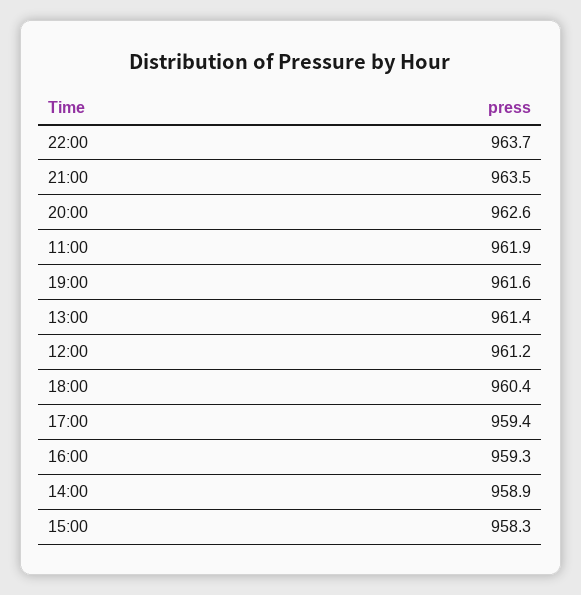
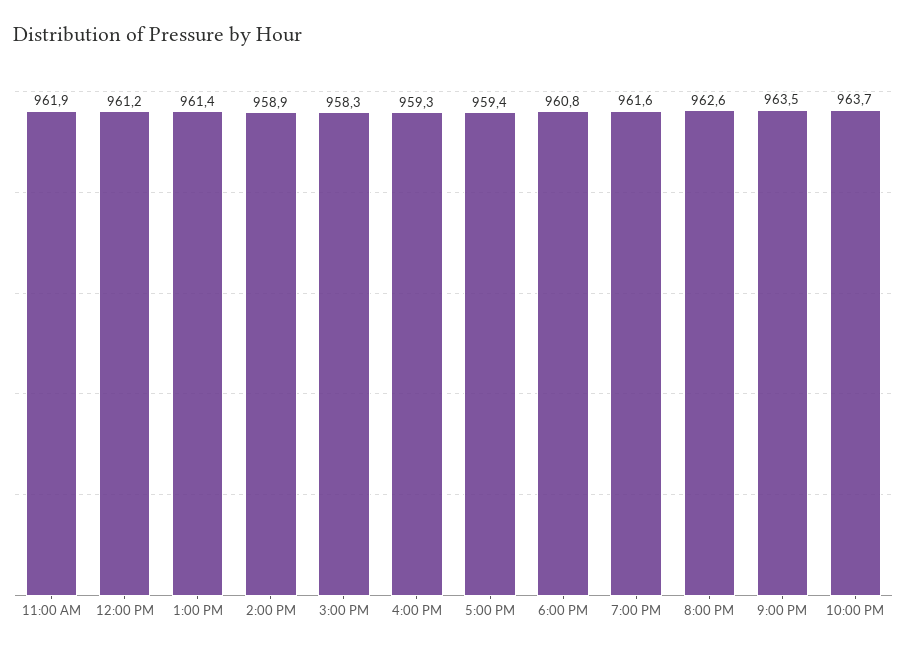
18:00: 960.4 -> 960.8

